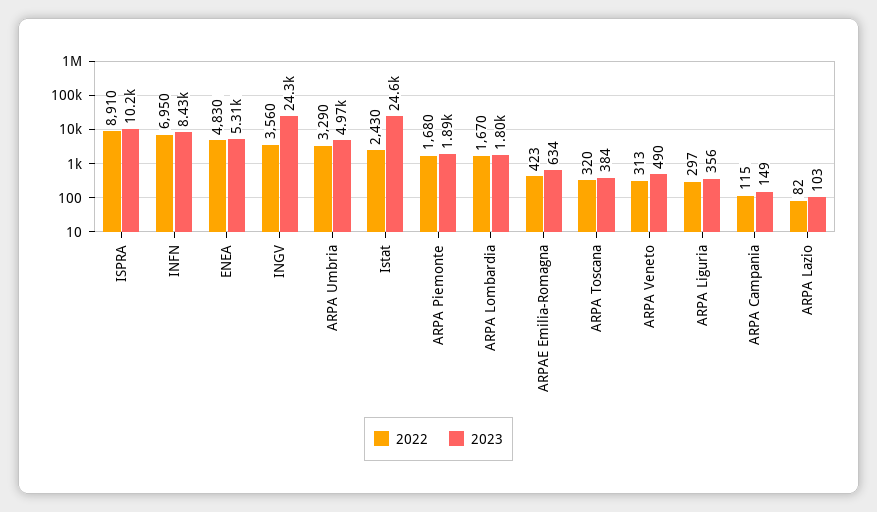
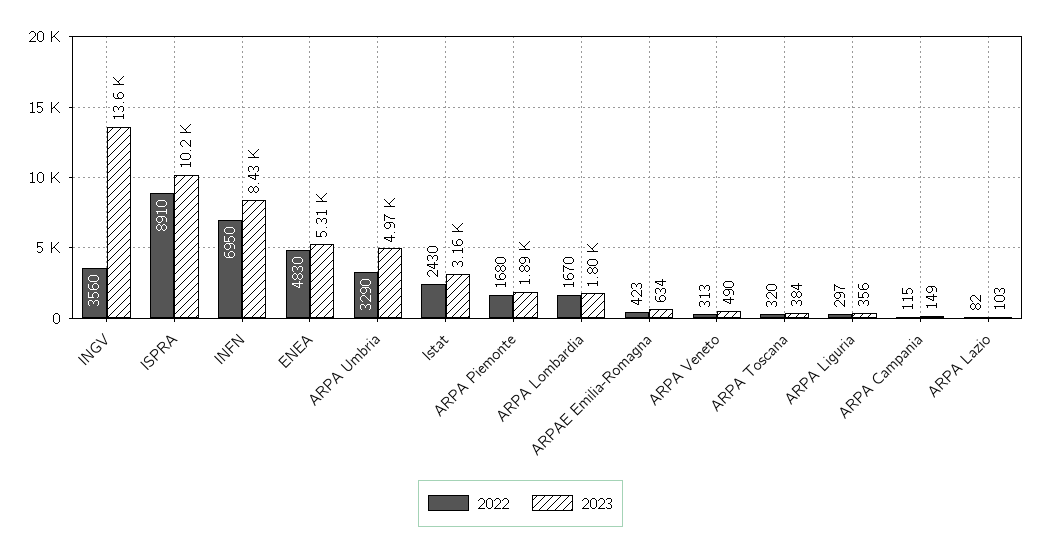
2023, INGV: 24300 -> 13600
2023, Istat: 24600 -> 3160

